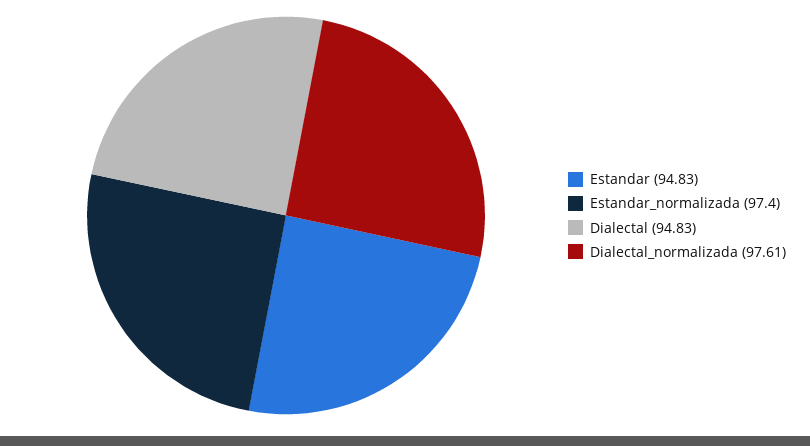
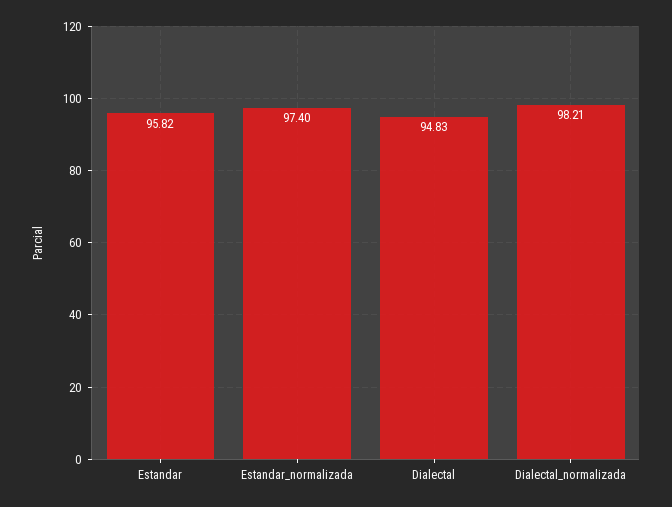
Estandar: 94.83 -> 95.82
Dialectal_normalizada: 97.61 -> 98.21

